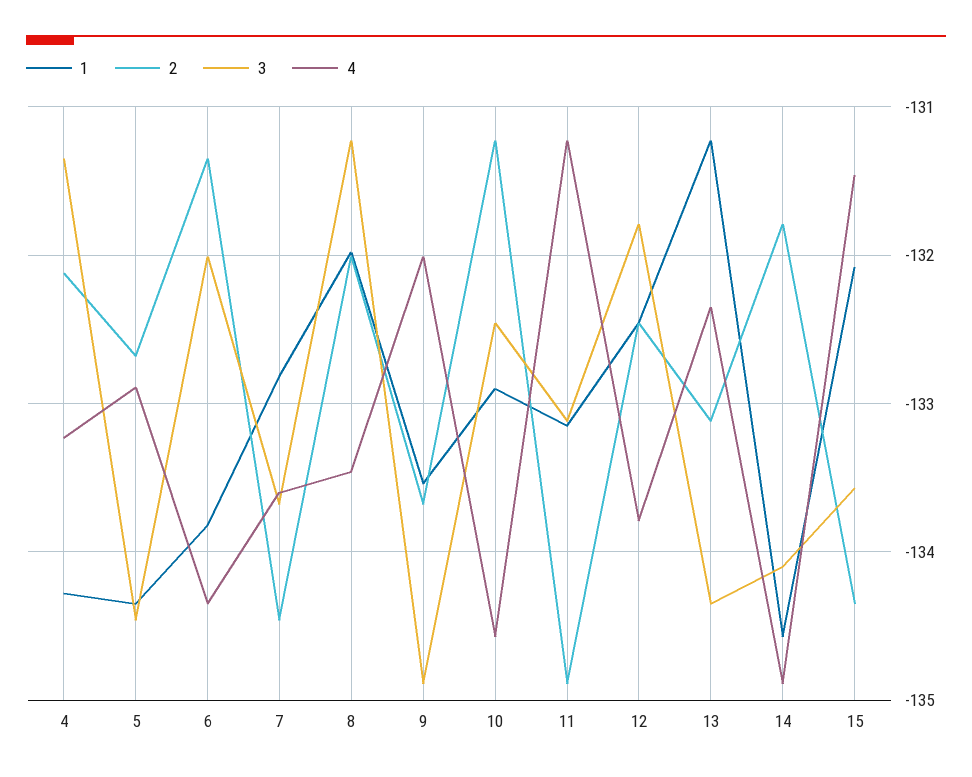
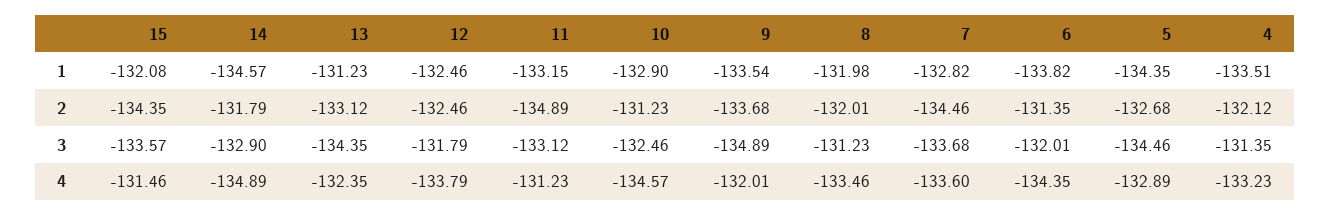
1, 4: -134.3 -> -133.51
3, 14: -134.1 -> -132.9

